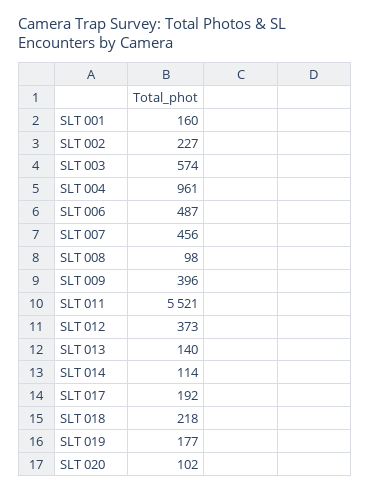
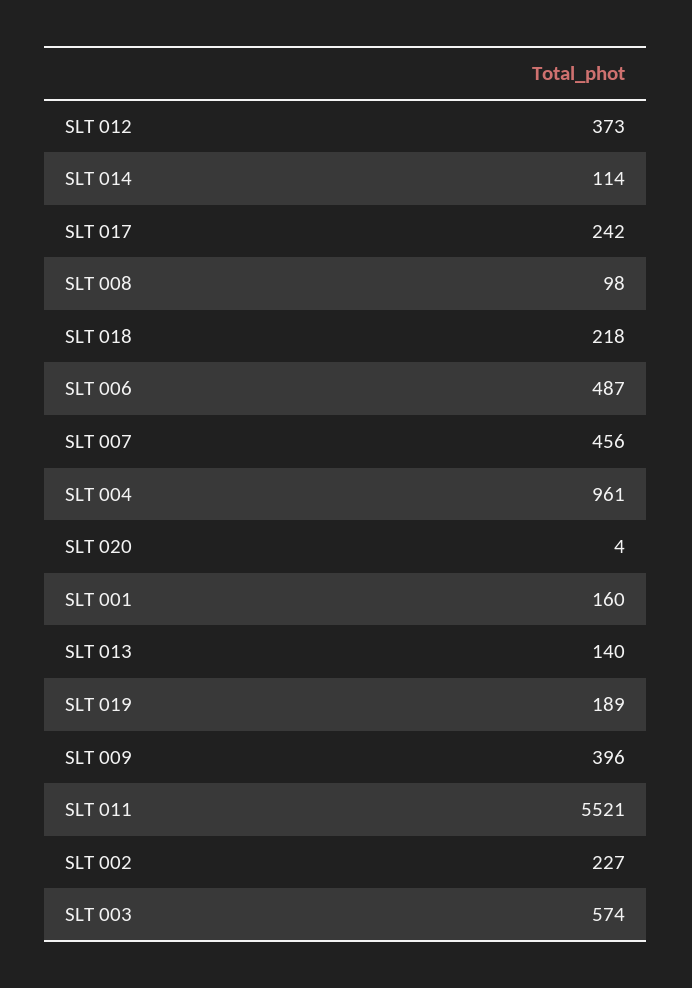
SLT 017: 192 -> 242
SLT 019: 177 -> 189
SLT 020: 102 -> 4

